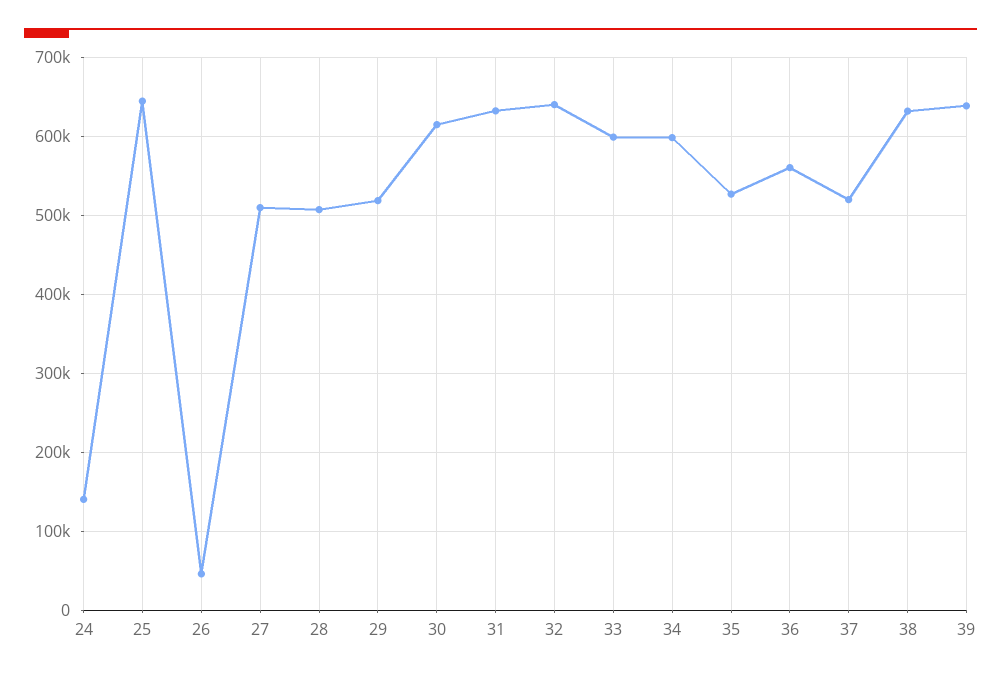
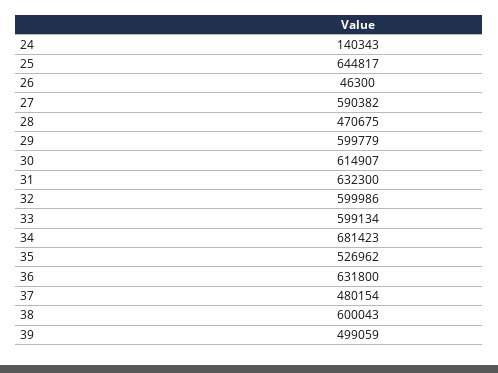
27: 510000 -> 590382
28: 510000 -> 470675
29: 520000 -> 599779
32: 640000 -> 599986
34: 600000 -> 681423
36: 560000 -> 631800
37: 520000 -> 480154
38: 630000 -> 600043
39: 640000 -> 499059

